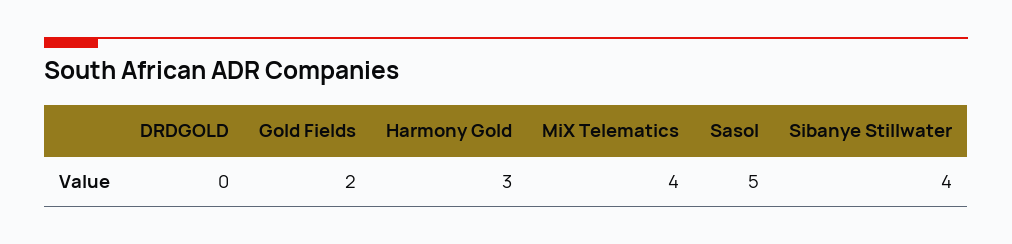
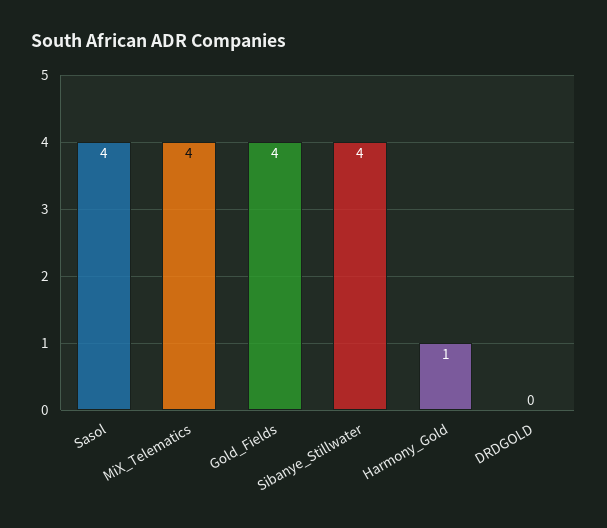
Gold Fields: 2 -> 4
Harmony Gold: 3 -> 1
Sasol: 5 -> 4

